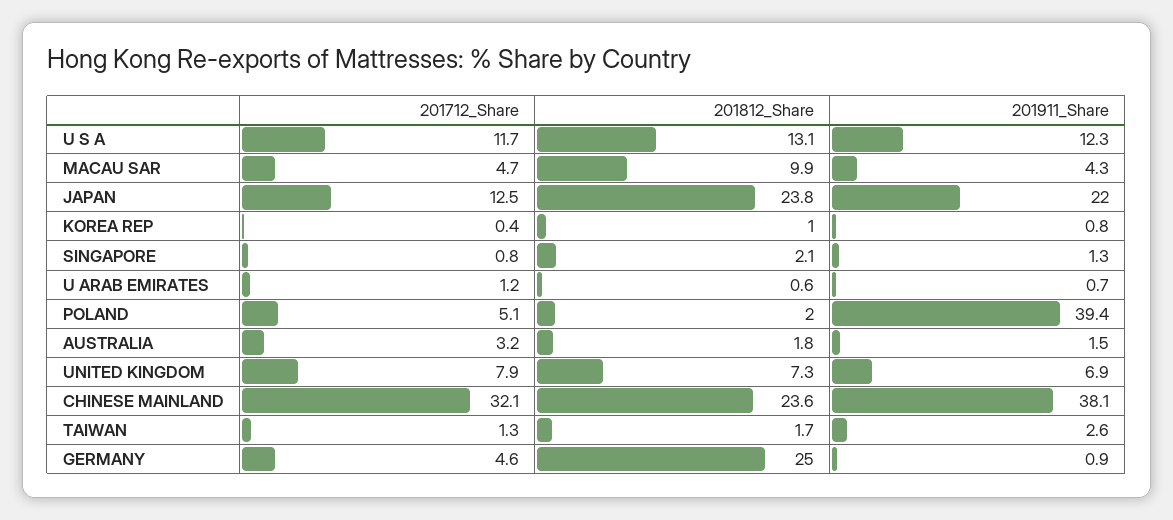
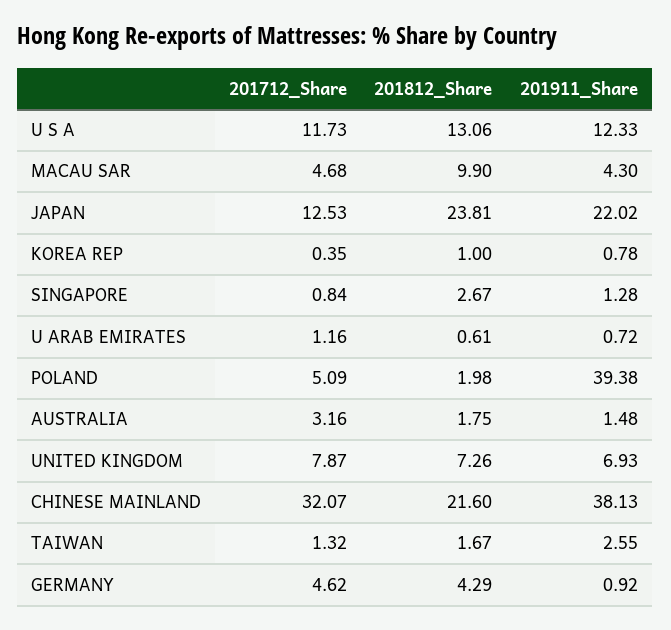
201812_Share, SINGAPORE: 2.1 -> 2.67
201812_Share, CHINESE MAINLAND: 23.6 -> 21.6
201812_Share, GERMANY: 25 -> 4.29

